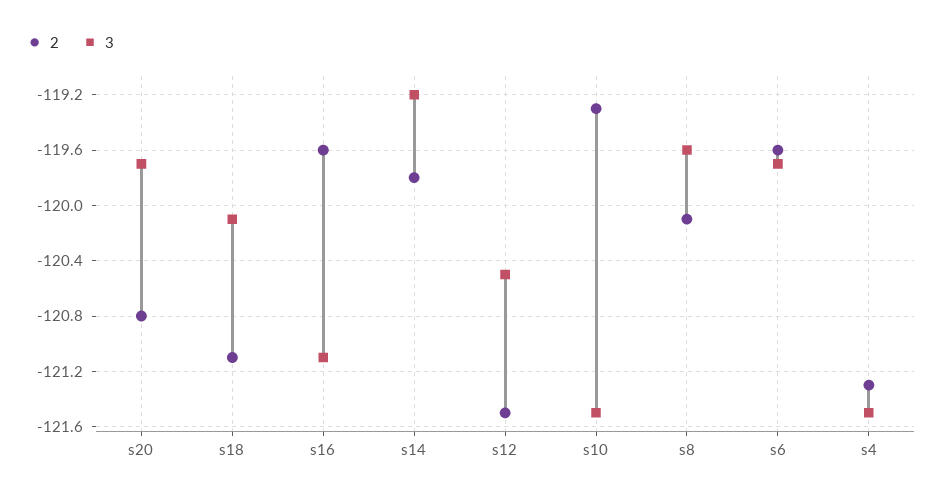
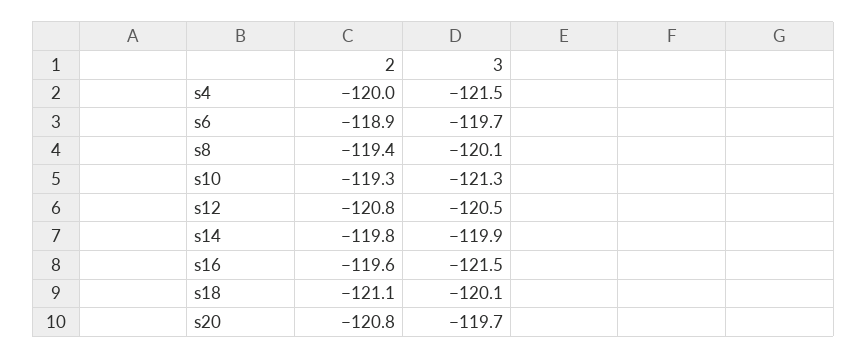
3, s16: -121.1 -> -121.5
3, s14: -119.2 -> -119.9
2, s12: -121.5 -> -120.8
3, s10: -121.5 -> -121.3
2, s8: -120.1 -> -119.4
3, s8: -119.6 -> -120.1
2, s6: -119.6 -> -118.9
2, s4: -121.3 -> -120

